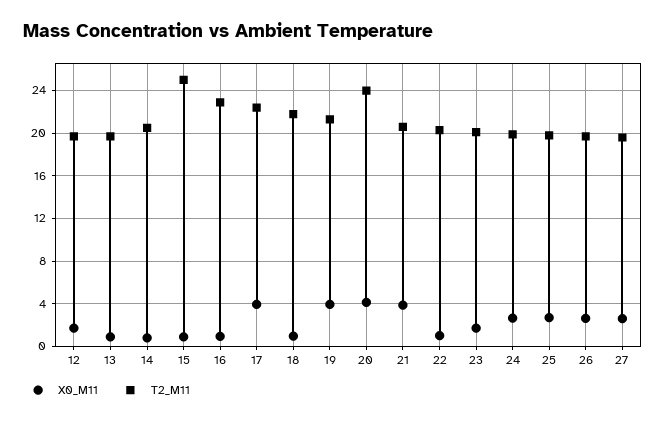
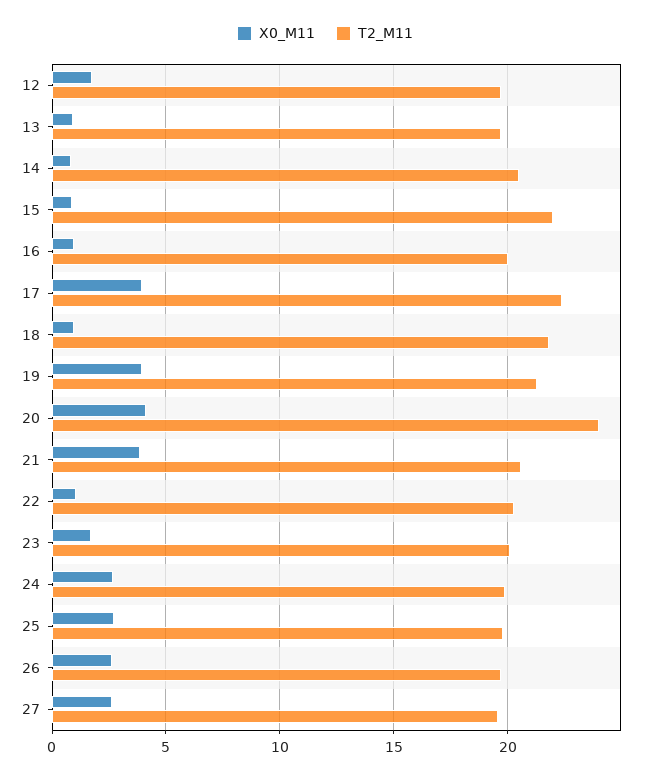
T2_M11, 15: 25 -> 22
T2_M11, 16: 23 -> 20

